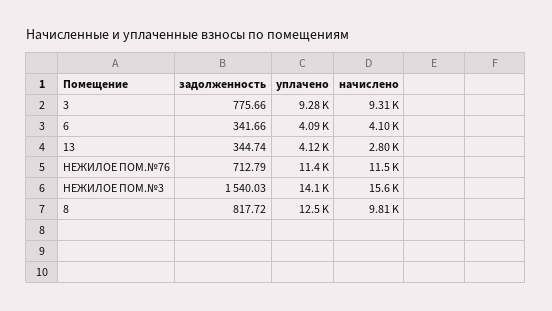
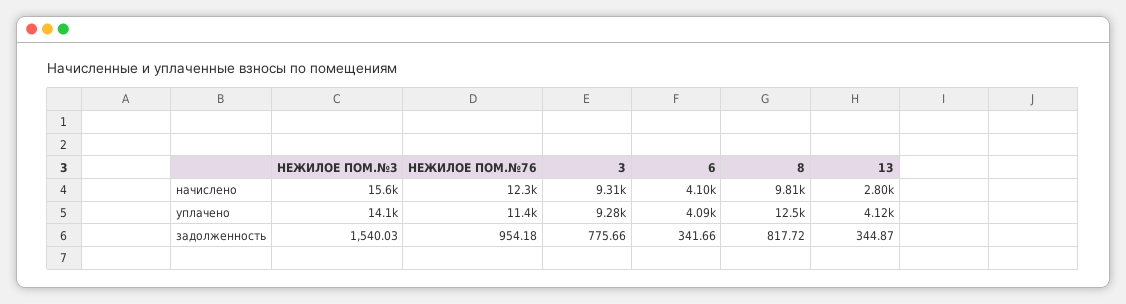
задолженность, 13: 344.74 -> 344.87
задолженность, НЕЖИЛОЕ ПОМ.№76: 712.79 -> 954.18
начислено, НЕЖИЛОЕ ПОМ.№76: 11500 -> 12300

